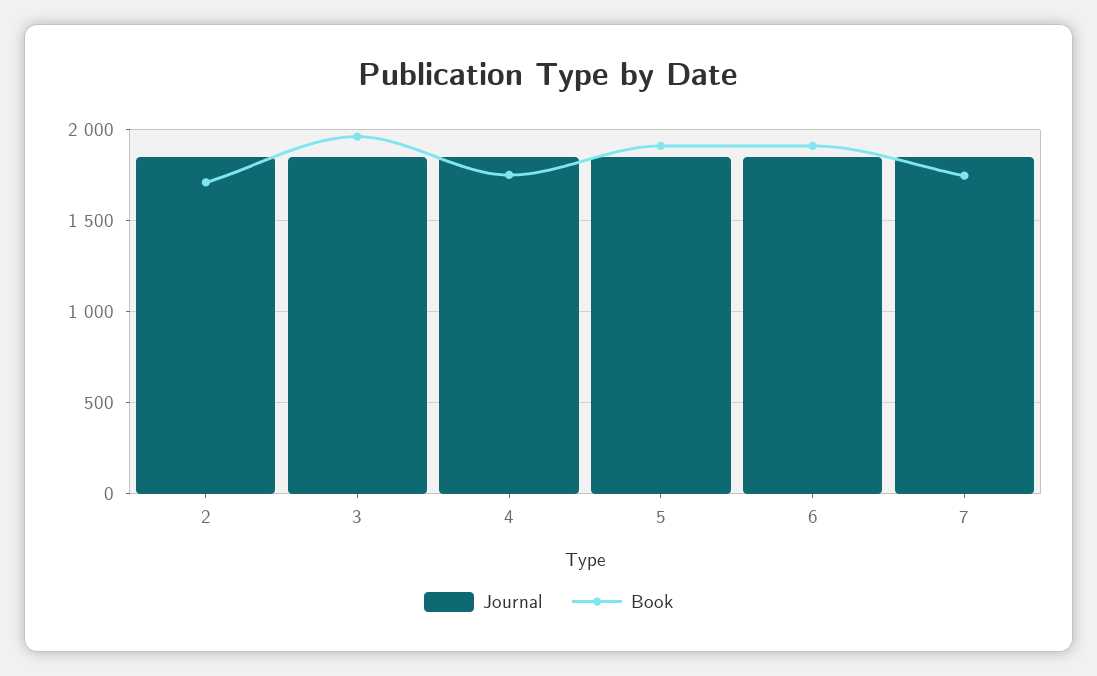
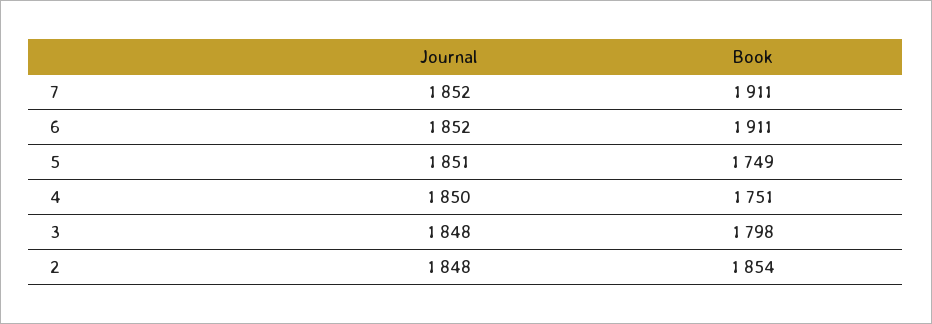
Book, 2: 1700 -> 1854
Book, 3: 1950 -> 1798
Book, 5: 1900 -> 1749
Book, 7: 1750 -> 1911

